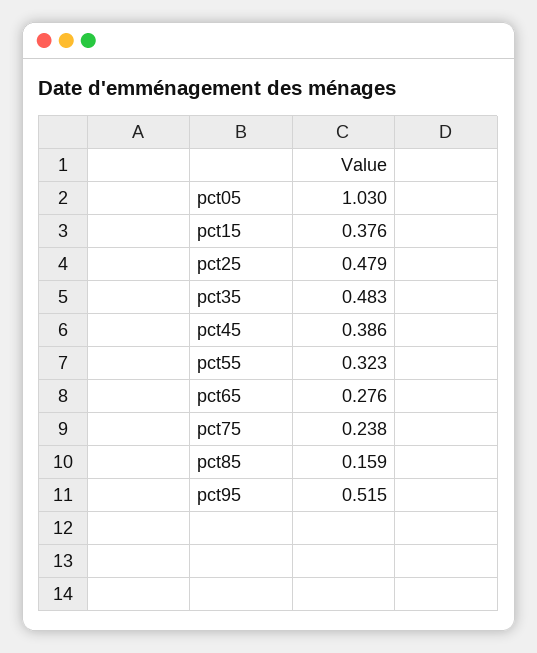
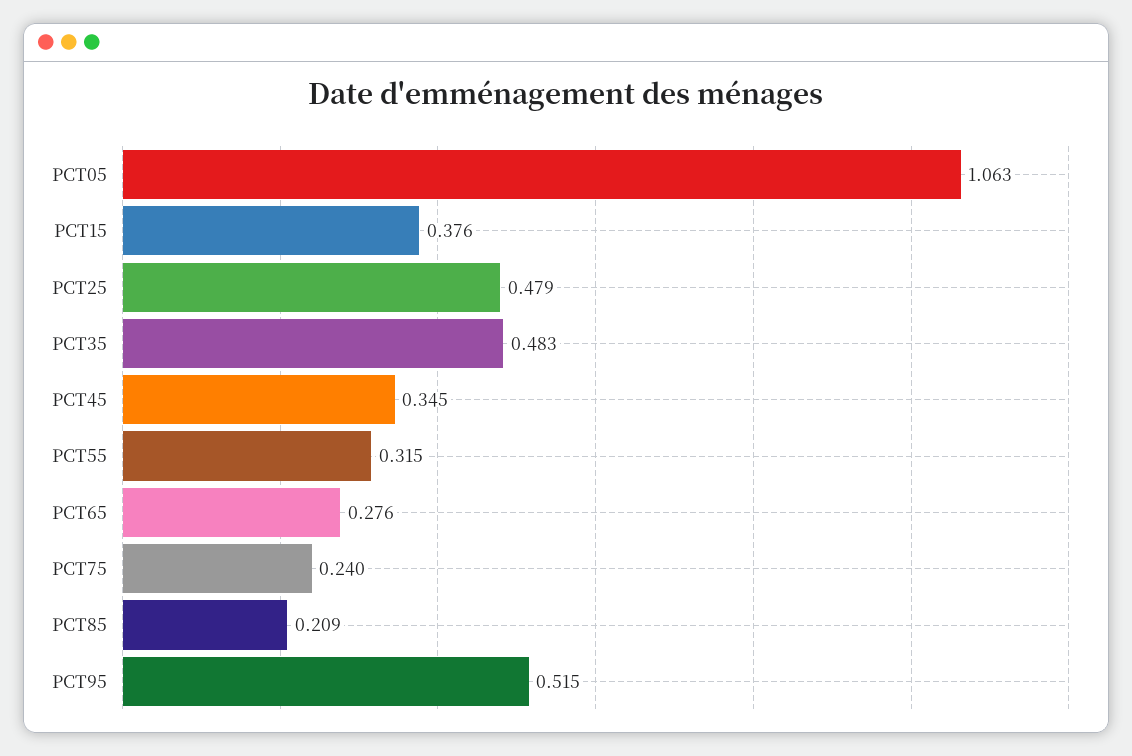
pct05: 1.03 -> 1.063
pct45: 0.386 -> 0.345
pct55: 0.323 -> 0.315
pct75: 0.238 -> 0.24
pct85: 0.159 -> 0.209

